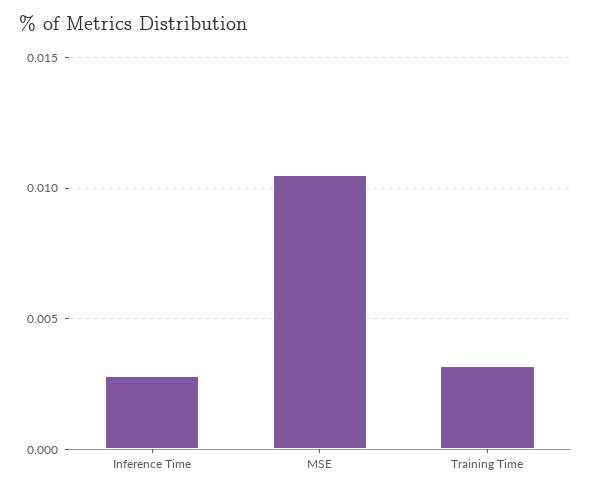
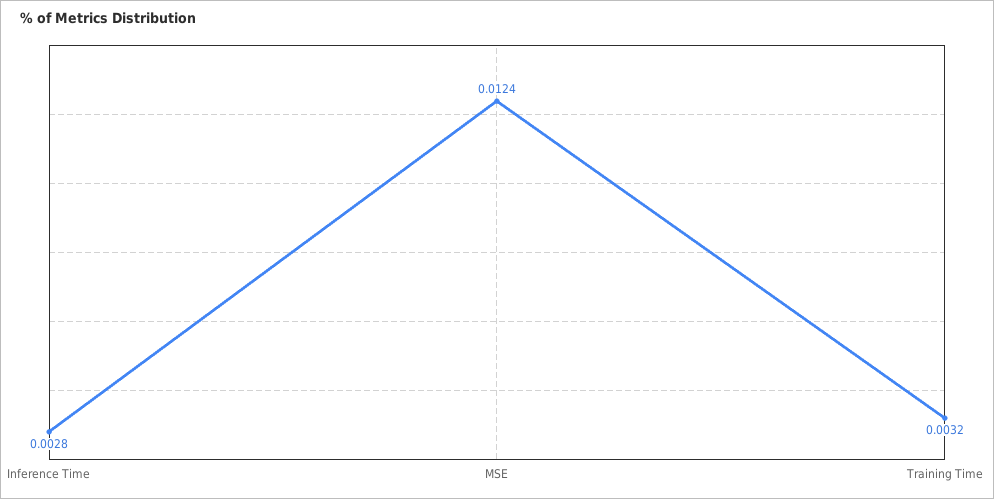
MSE: 0.0105 -> 0.0124

